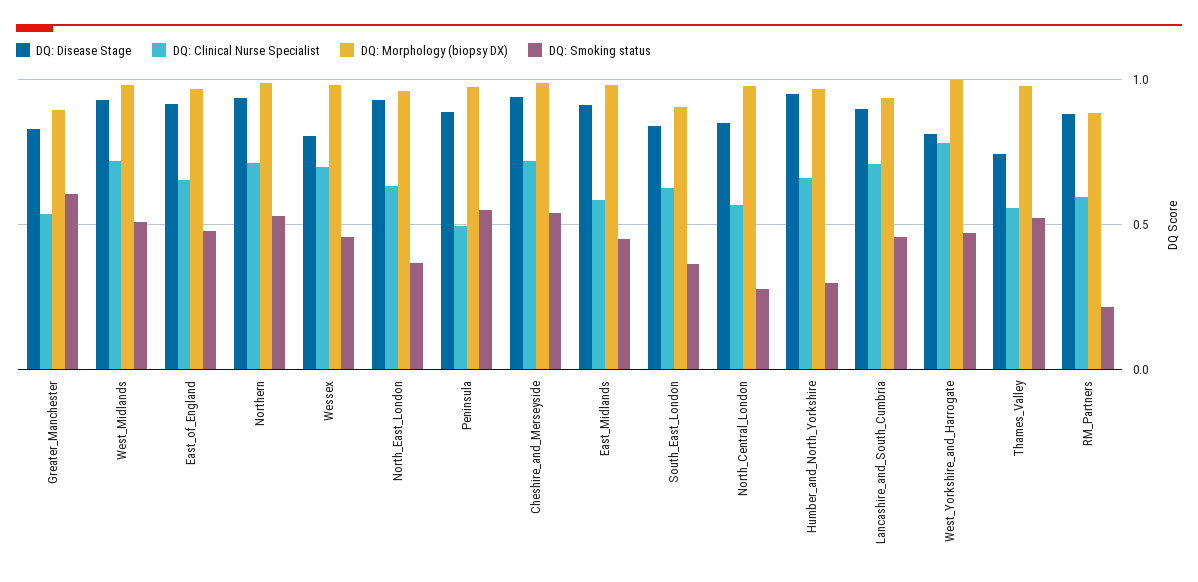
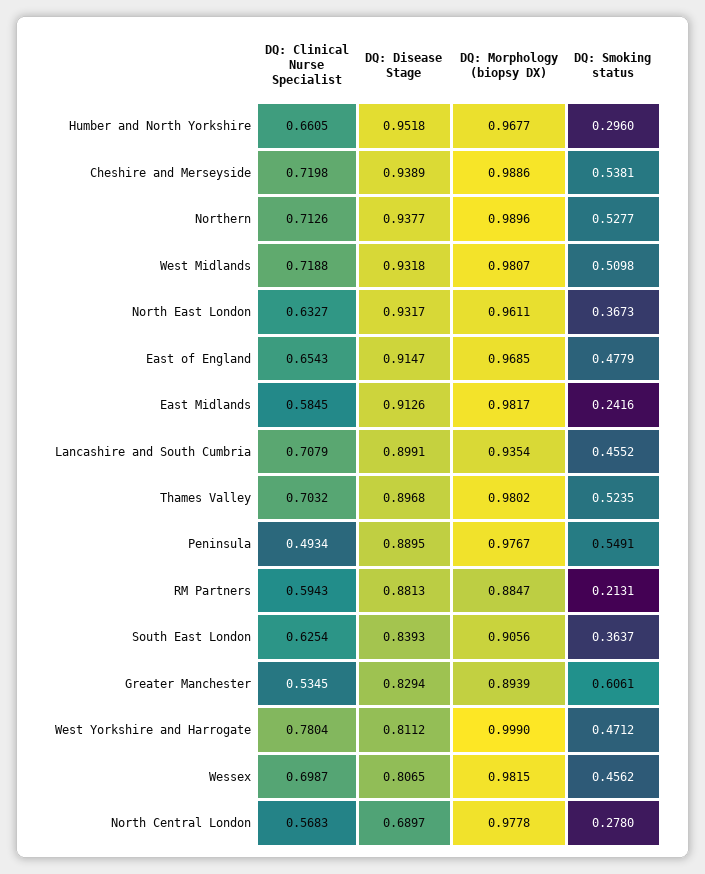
DQ: Smoking status, East_Midlands: 0.45 -> 0.2416
DQ: Disease Stage, North_Central_London: 0.85 -> 0.6897
DQ: Disease Stage, Thames_Valley: 0.75 -> 0.8968
DQ: Clinical Nurse Specialist, Thames_Valley: 0.55 -> 0.7032

